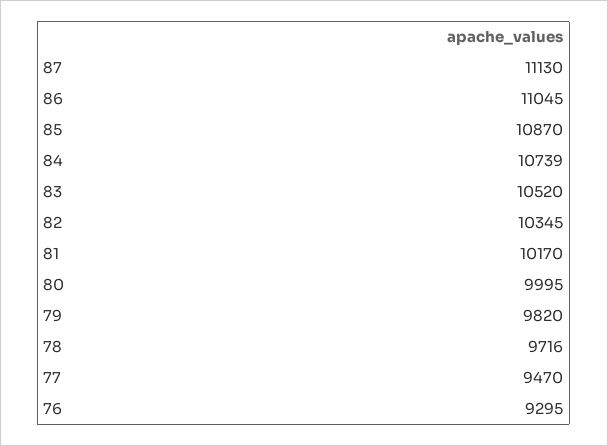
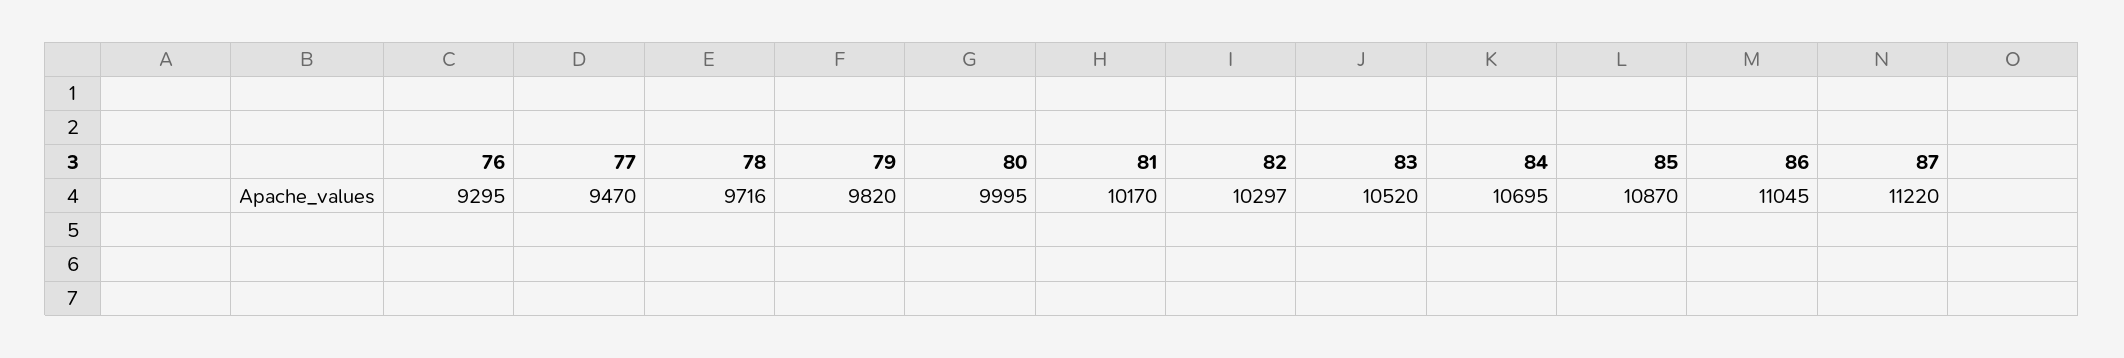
87: 11130 -> 11220
84: 10739 -> 10695
82: 10345 -> 10297

